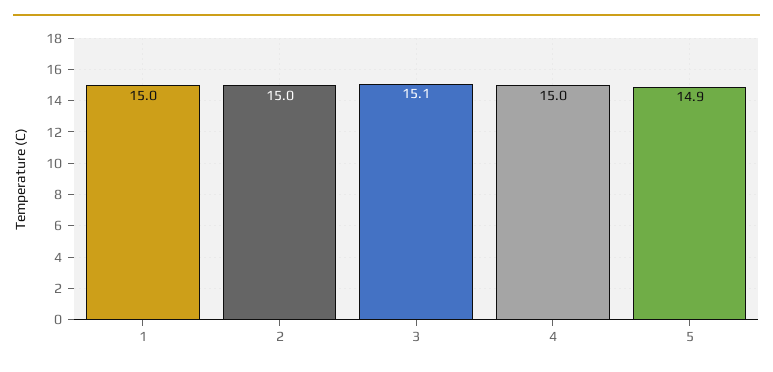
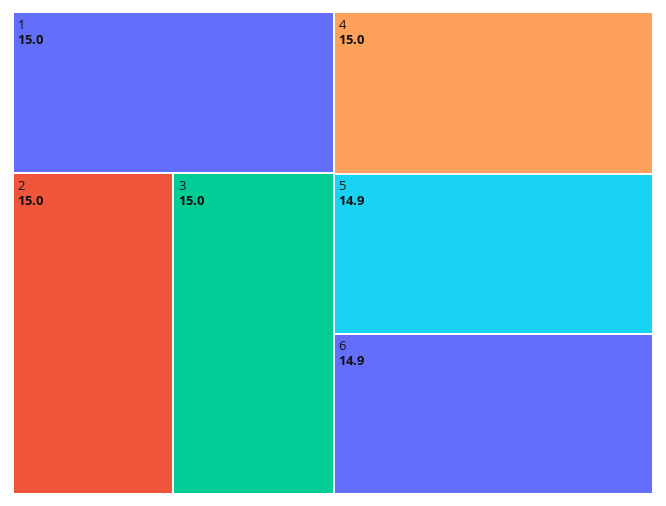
3: 15.1 -> 15
6: none -> 14.9

